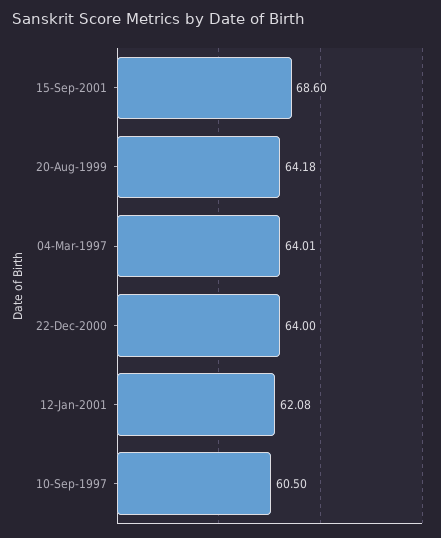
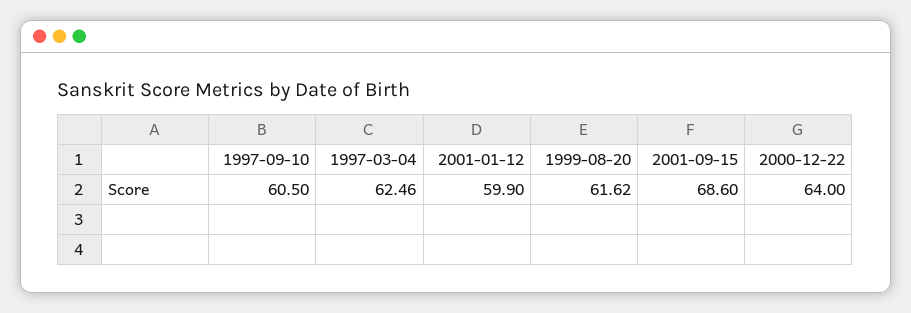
20-Aug-1999: 64.18 -> 61.62
04-Mar-1997: 64.01 -> 62.46
12-Jan-2001: 62.08 -> 59.9

